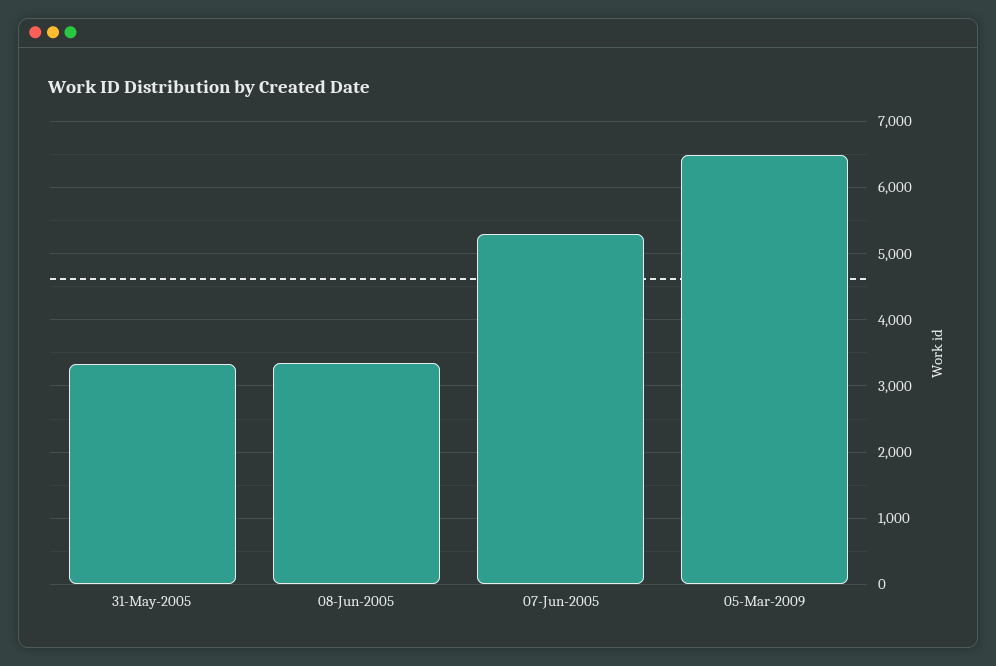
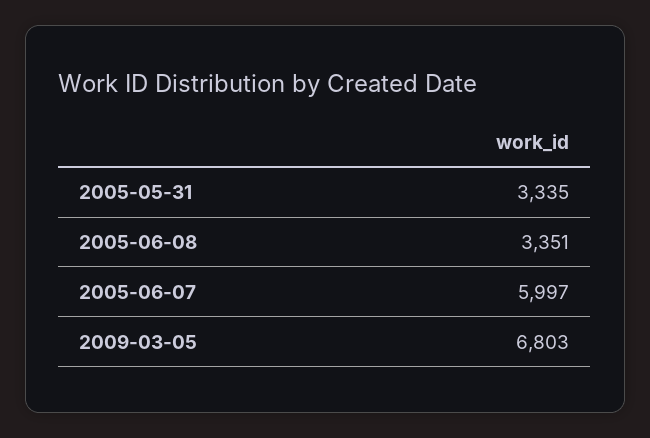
07-Jun-2005: 5300 -> 5997
05-Mar-2009: 6500 -> 6803

